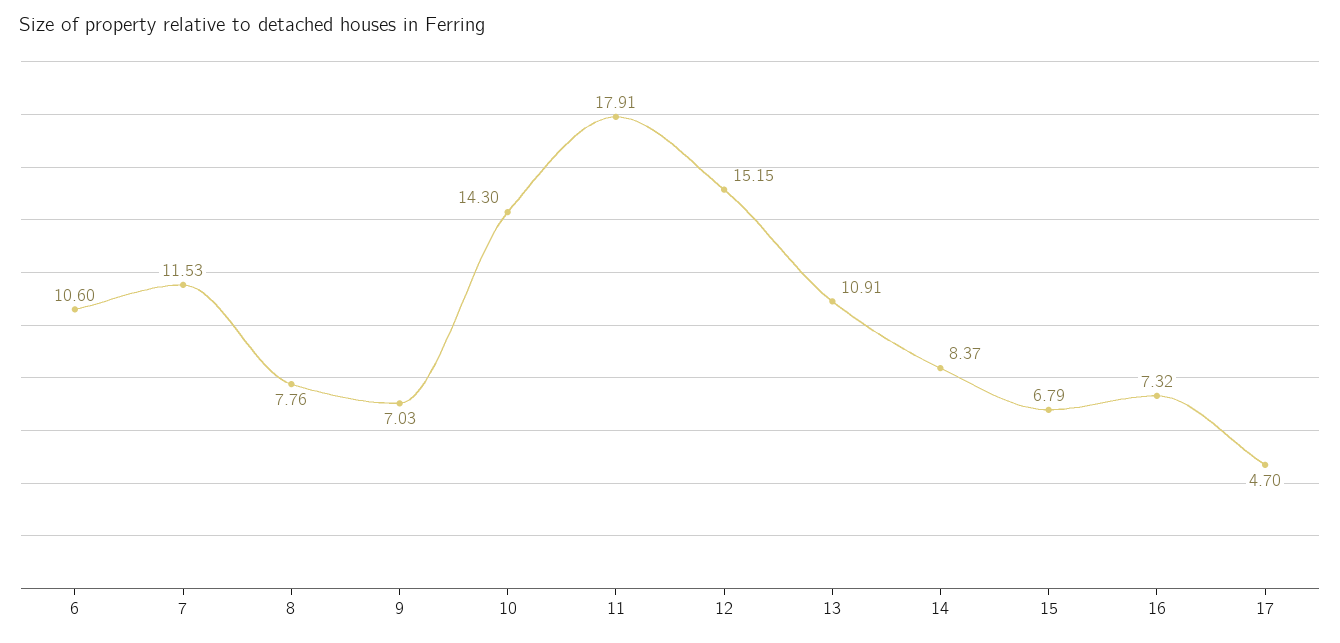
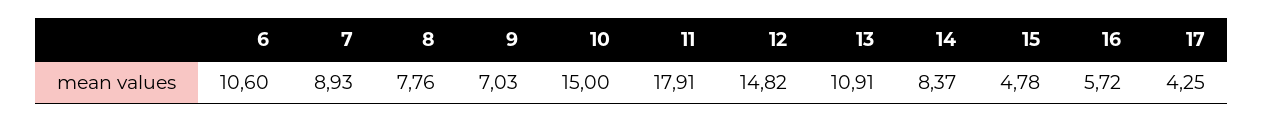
7: 11.53 -> 8.93
10: 14.3 -> 15
12: 15.15 -> 14.82
15: 6.79 -> 4.78
16: 7.32 -> 5.72
17: 4.7 -> 4.25

